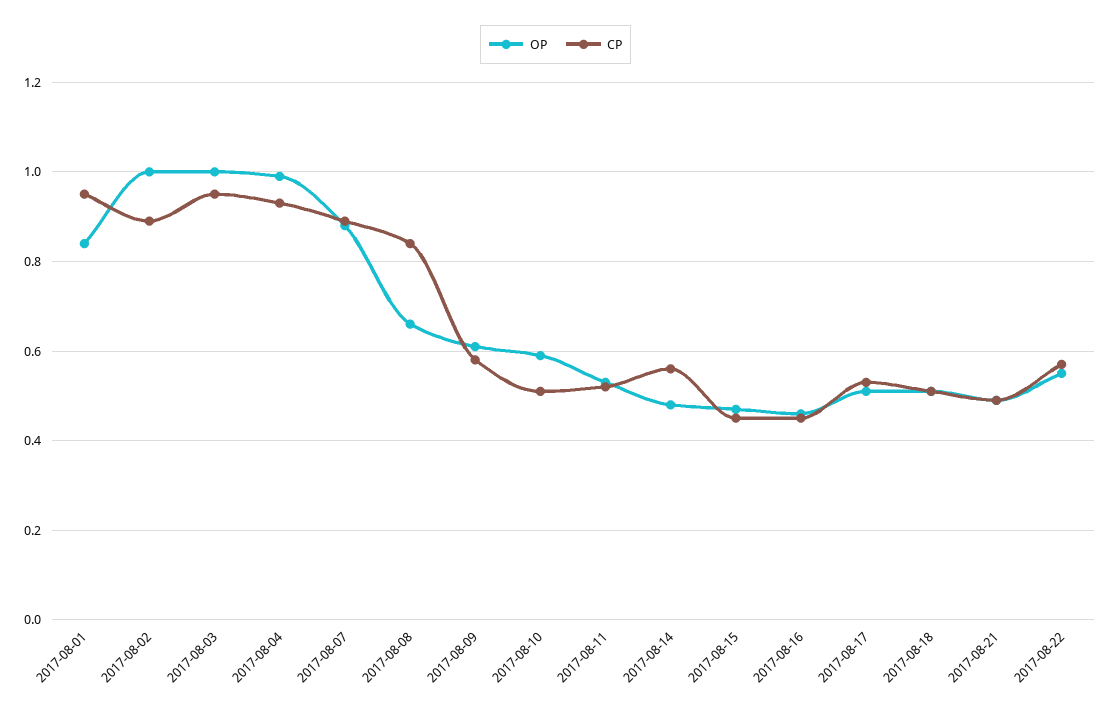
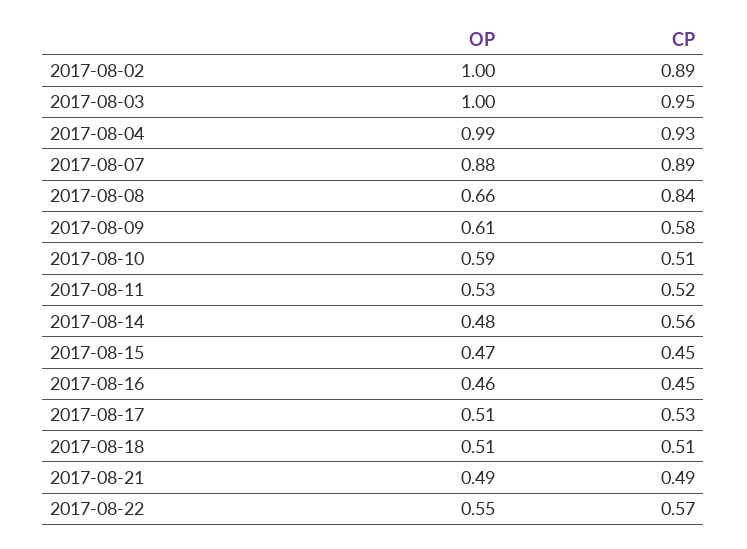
OP, 2017-08-01: 0.85 -> none
CP, 2017-08-01: 0.95 -> none

